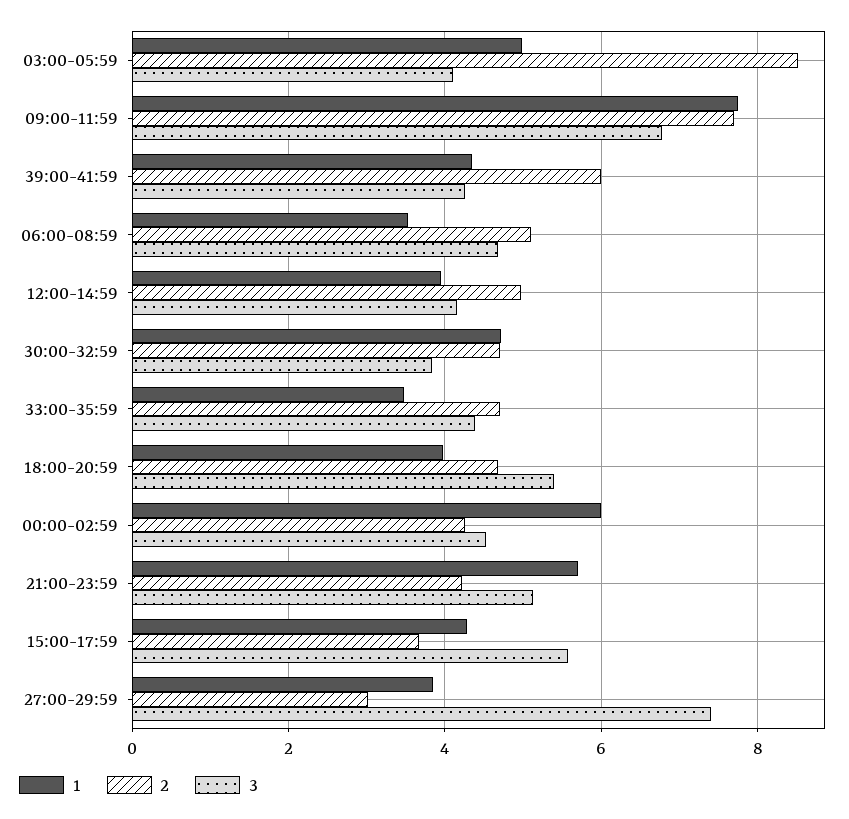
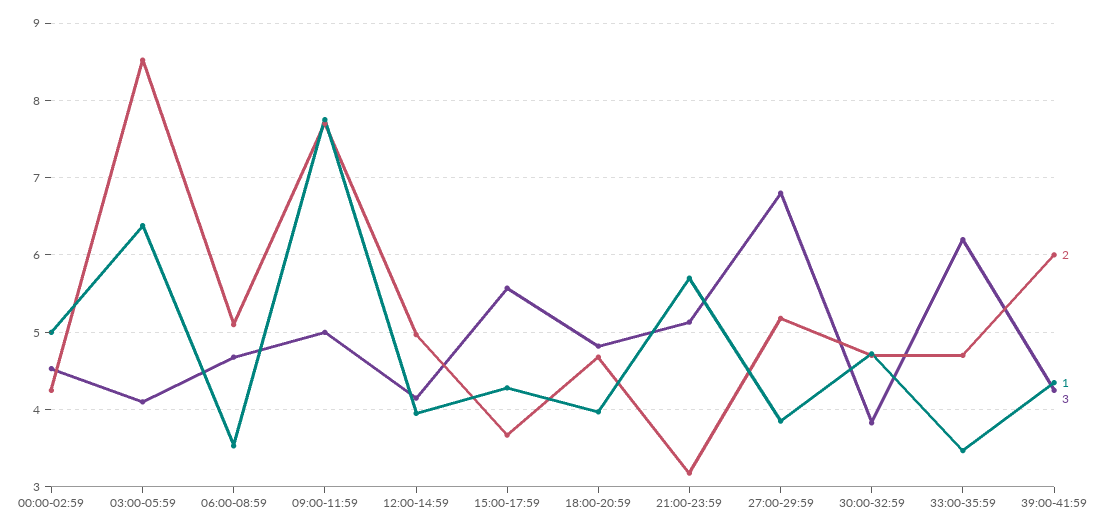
1, 03:00-05:59: 5 -> 6.4
3, 09:00-11:59: 6.8 -> 5
3, 33:00-35:59: 4.4 -> 6.2
3, 18:00-20:59: 5.4 -> 4.8
1, 00:00-02:59: 6 -> 5
2, 21:00-23:59: 4.2 -> 3.2
2, 27:00-29:59: 3 -> 5.2
3, 27:00-29:59: 7.4 -> 6.8

